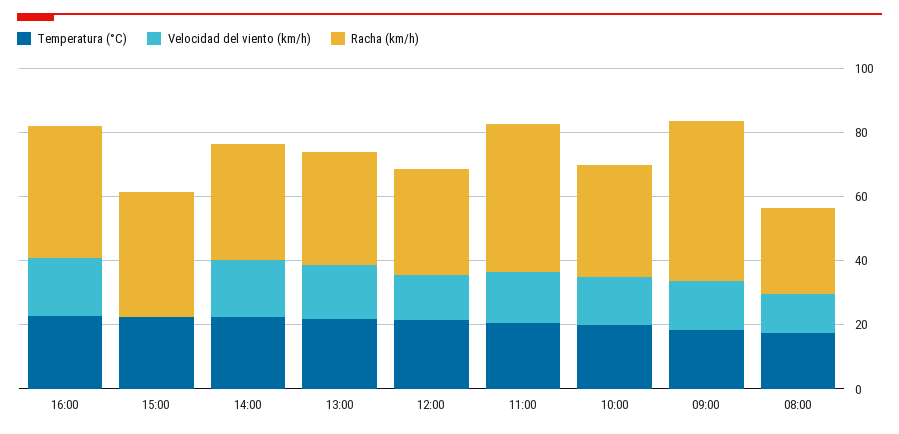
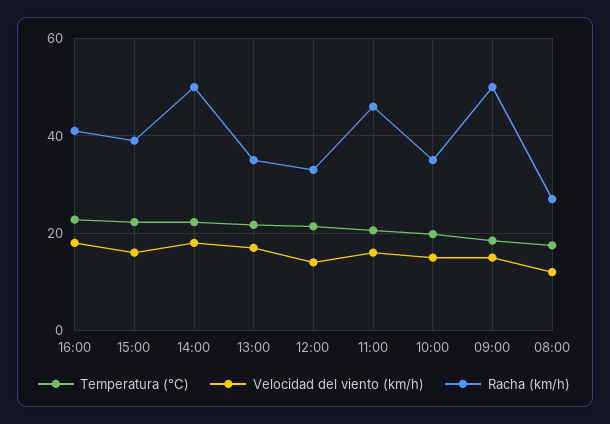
Velocidad del viento (km/h), 15:00: 0 -> 16
Racha (km/h), 14:00: 35 -> 50

